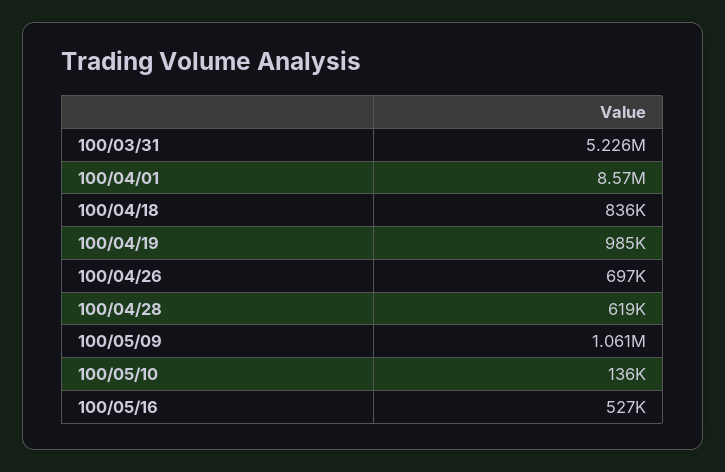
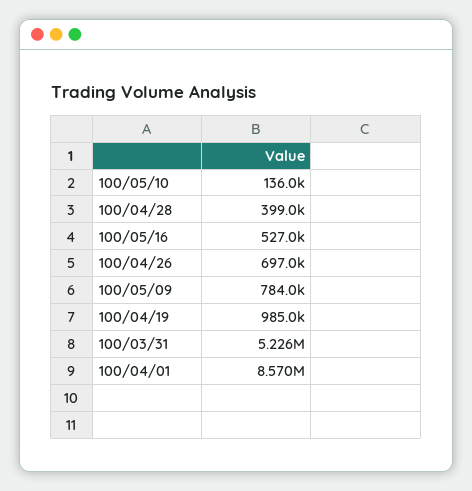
100/04/18: 836000 -> none
100/04/28: 619000 -> 399000
100/05/09: 1061000 -> 784000

